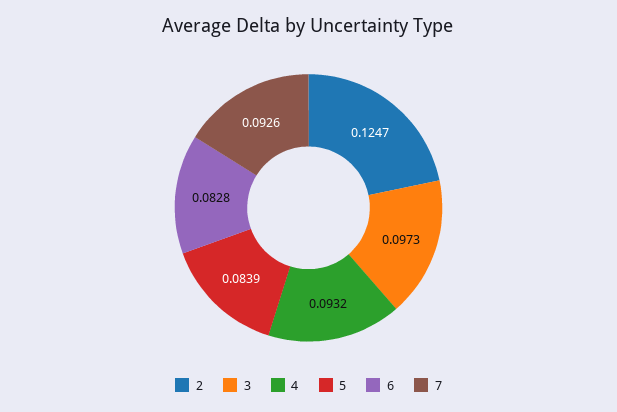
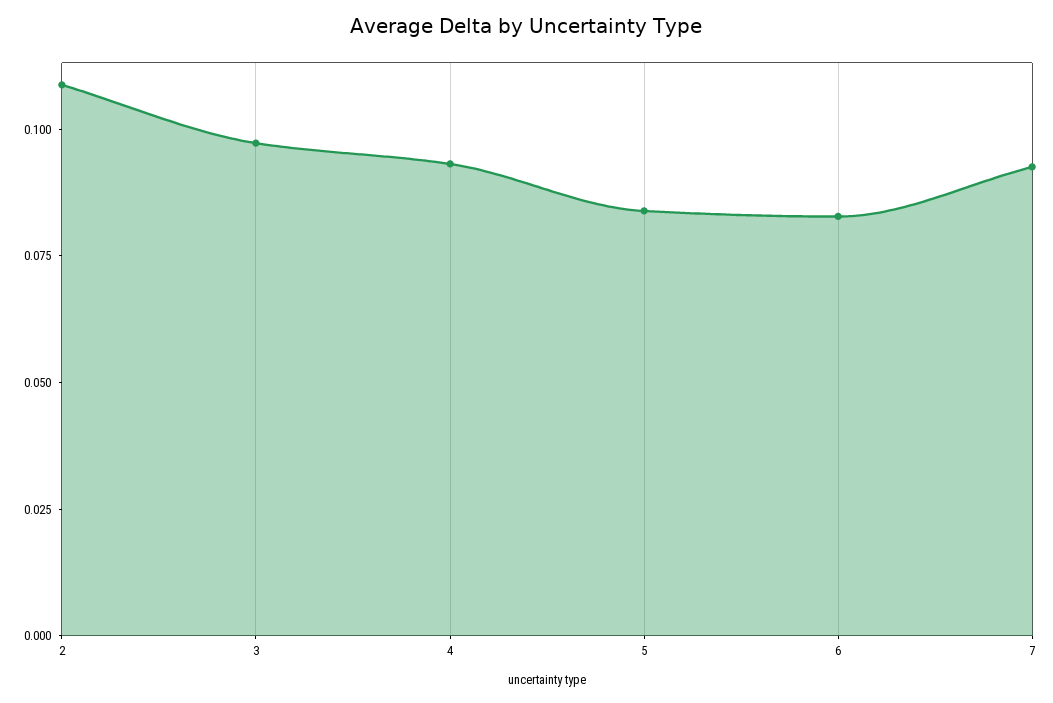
2: 0.1247 -> 0.11

